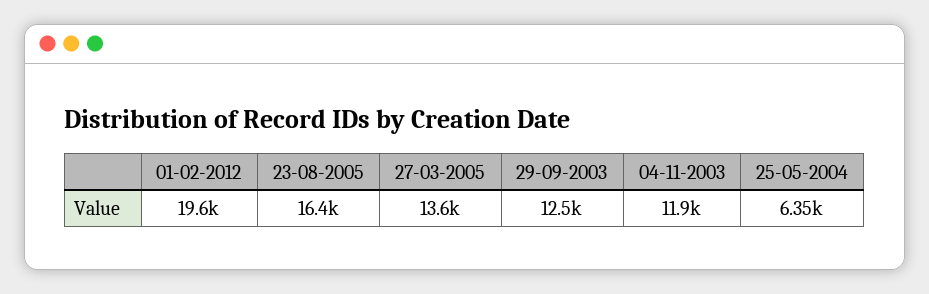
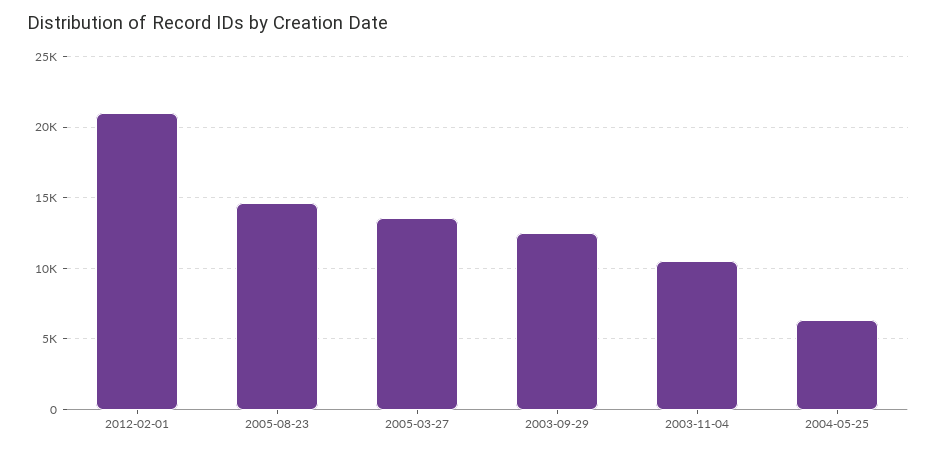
01-02-2012: 19600 -> 21000
23-08-2005: 16400 -> 14500
04-11-2003: 11900 -> 10500

